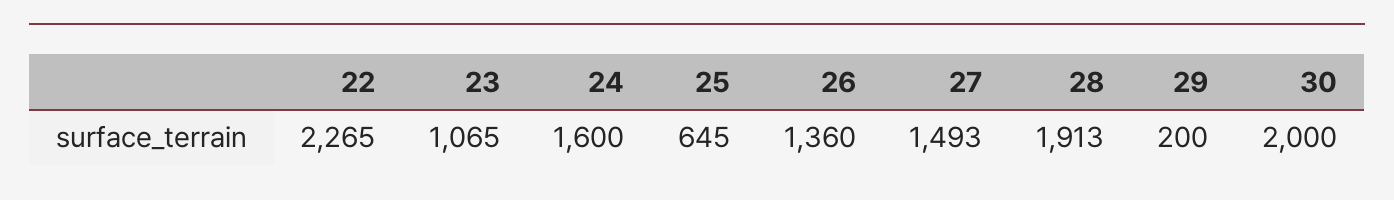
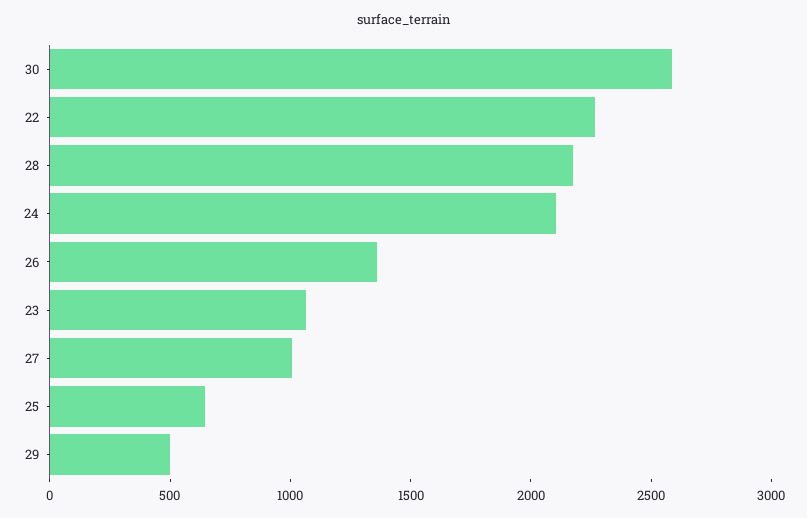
24: 1600 -> 2100
27: 1493 -> 1000
28: 1913 -> 2200
29: 200 -> 500
30: 2000 -> 2600

